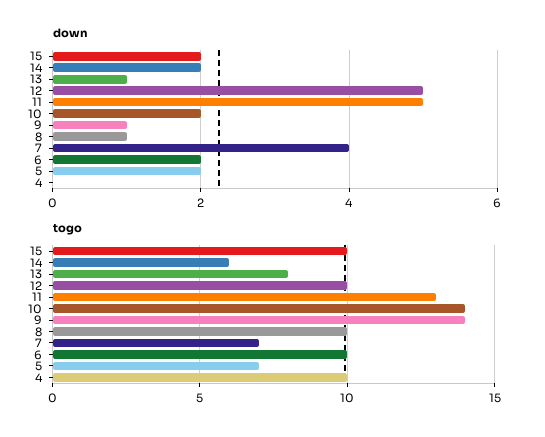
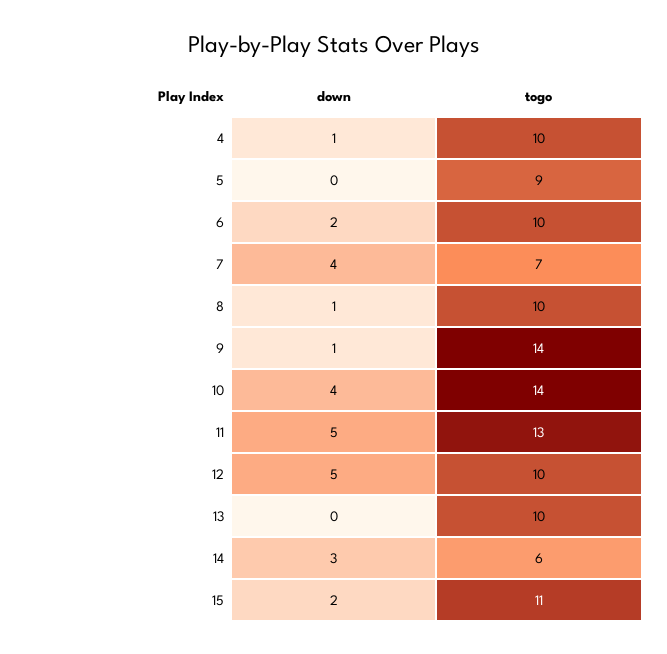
down, 14: 2 -> 3
down, 13: 1 -> 0
down, 10: 2 -> 4
down, 5: 2 -> 0
down, 4: 0 -> 1
togo, 15: 10 -> 11
togo, 13: 8 -> 10
togo, 5: 7 -> 9

